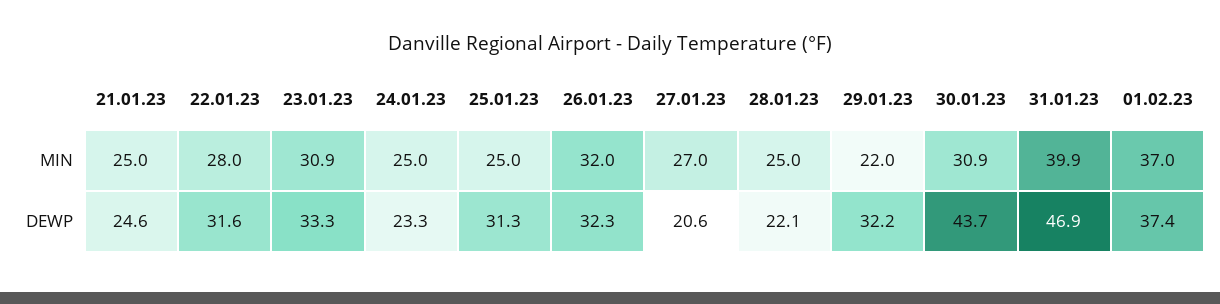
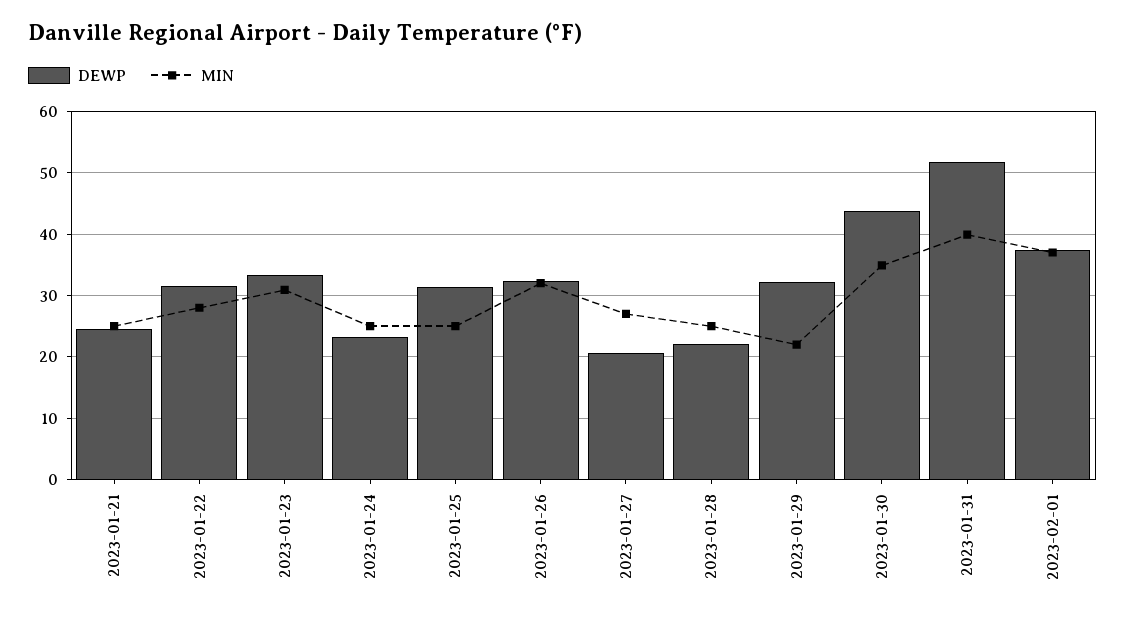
MIN, 30.01.23: 30.9 -> 35
DEWP, 31.01.23: 46.9 -> 52

